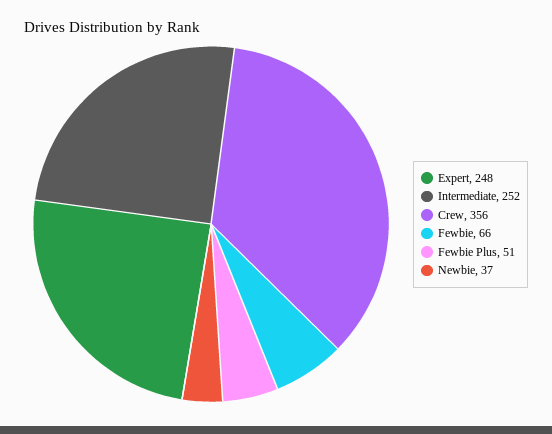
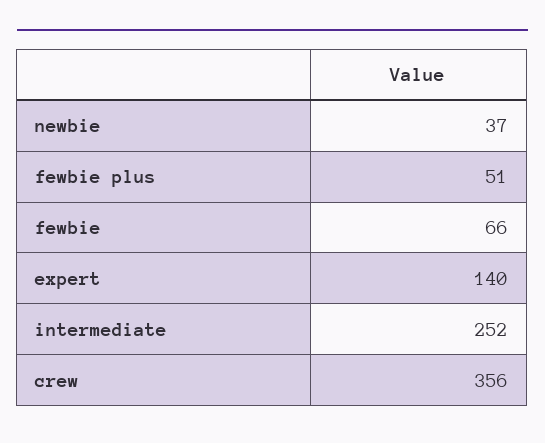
Expert: 248 -> 140

